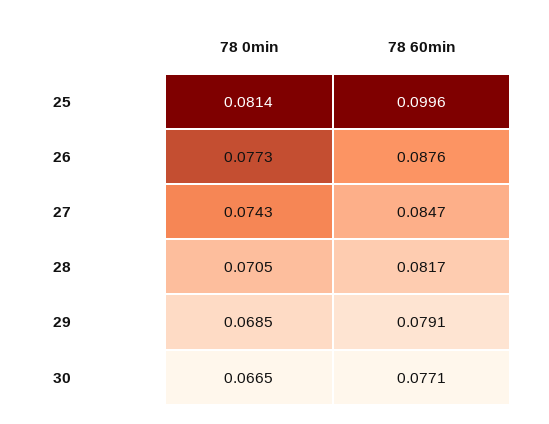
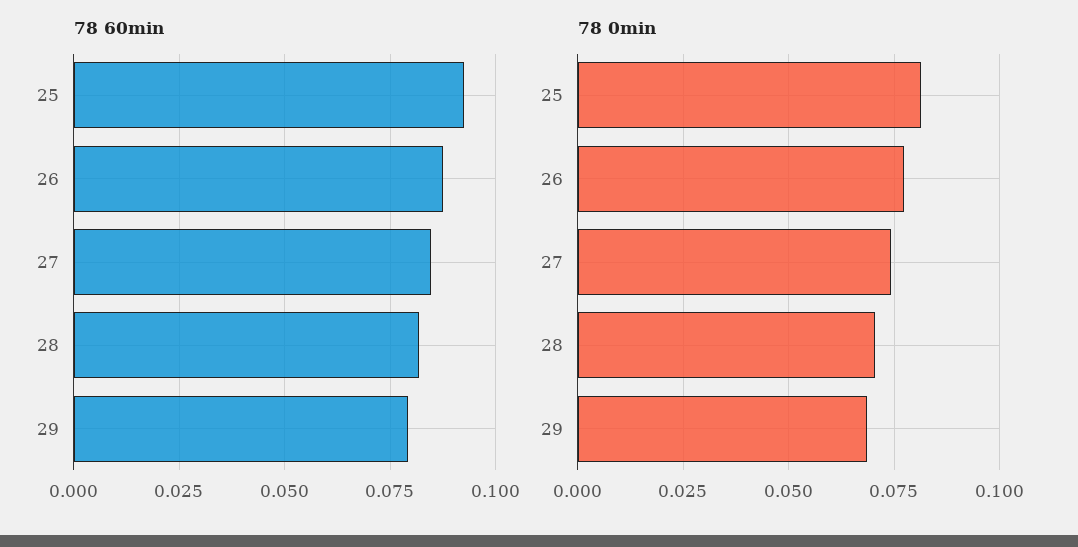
78 60min, 25: 0.0996 -> 0.0925
78 0min, 30: 0.0665 -> none
78 60min, 30: 0.0771 -> none

